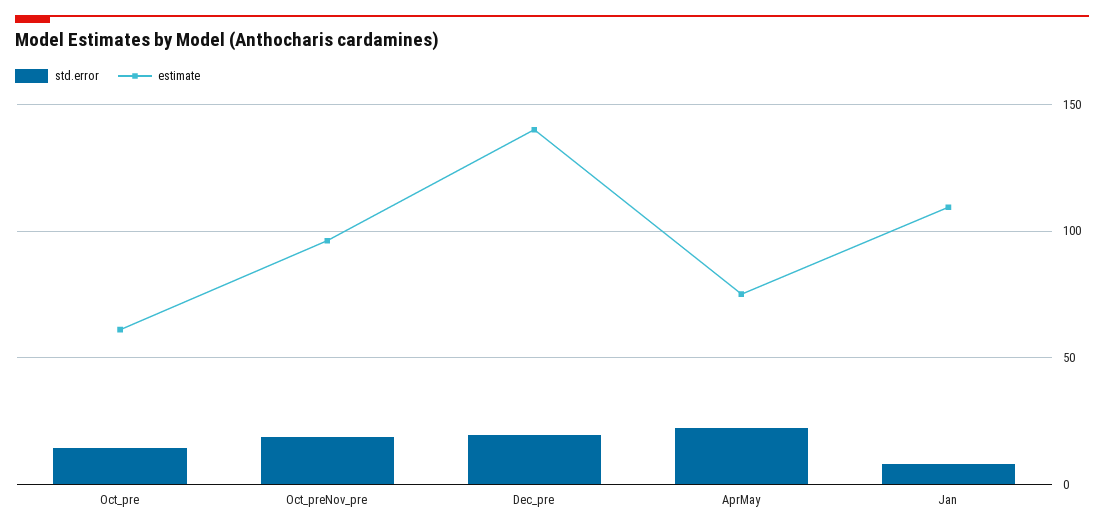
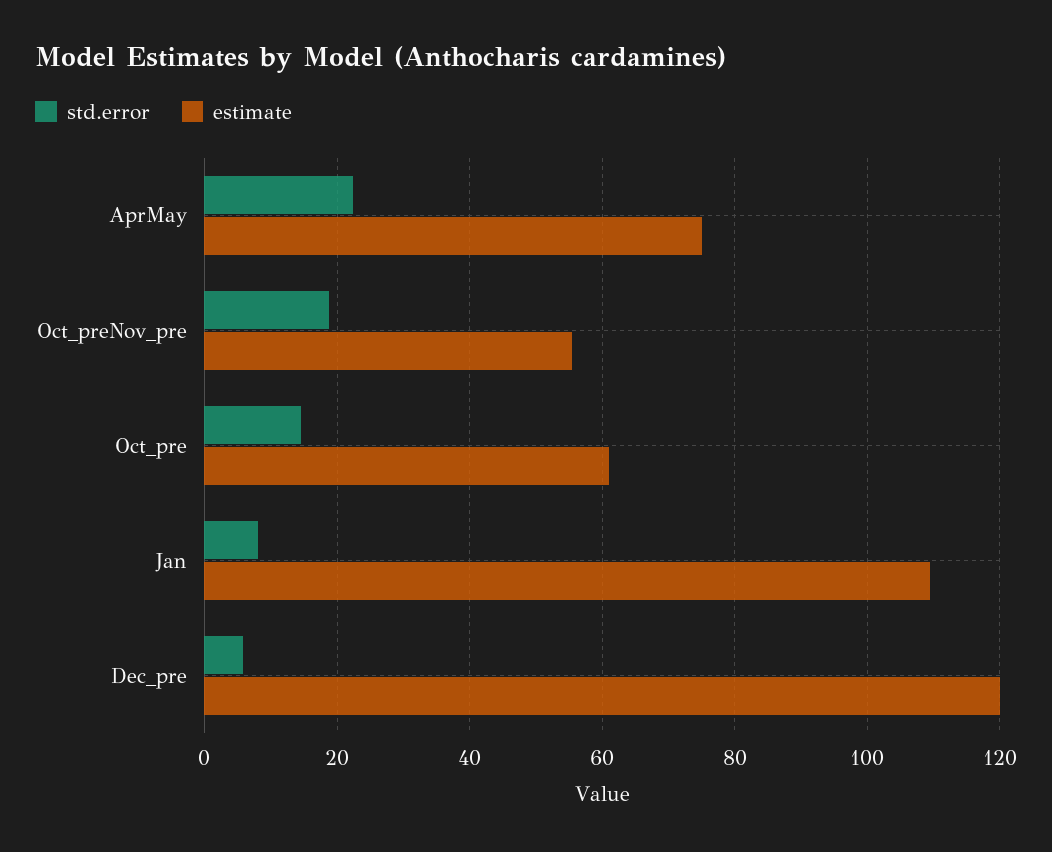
estimate, Oct_preNov_pre: 95 -> 56
std.error, Dec_pre: 20 -> 6
estimate, Dec_pre: 140 -> 120

